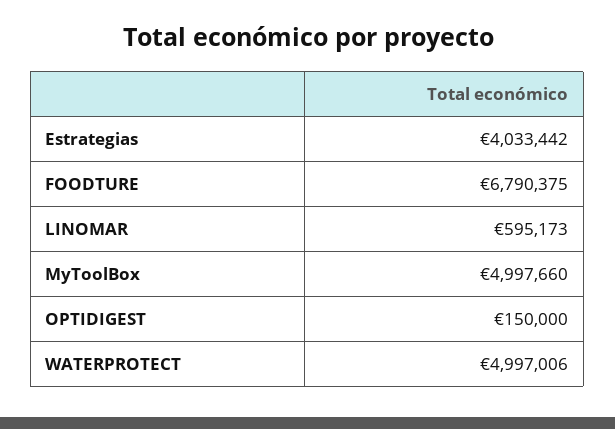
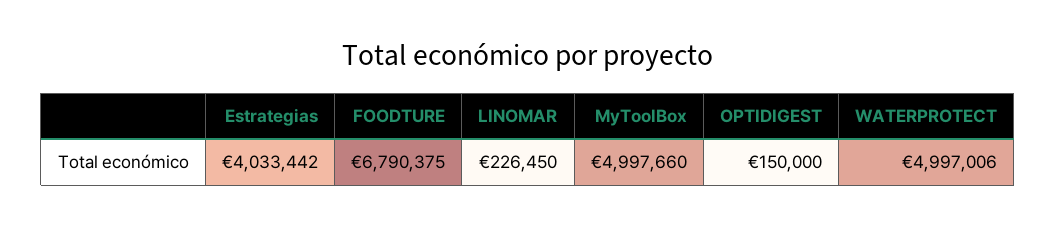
LINOMAR: 595173 -> 226450

